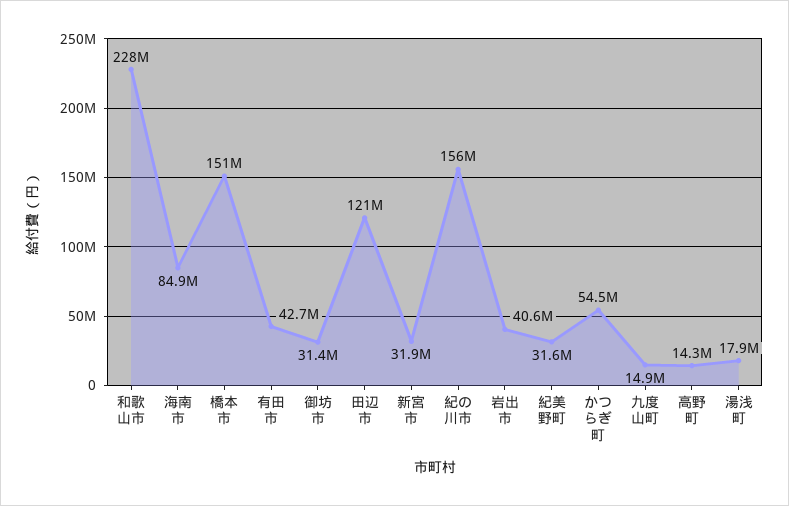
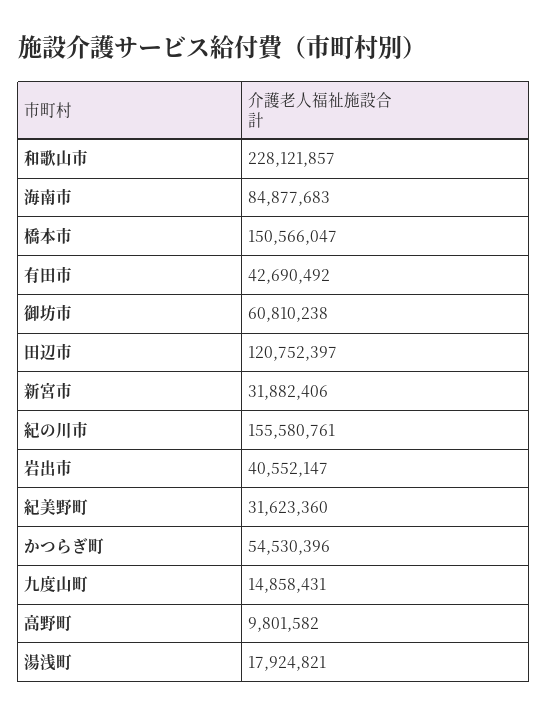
御坊市: 31400000 -> 60810238
高野町: 14300000 -> 9801582

